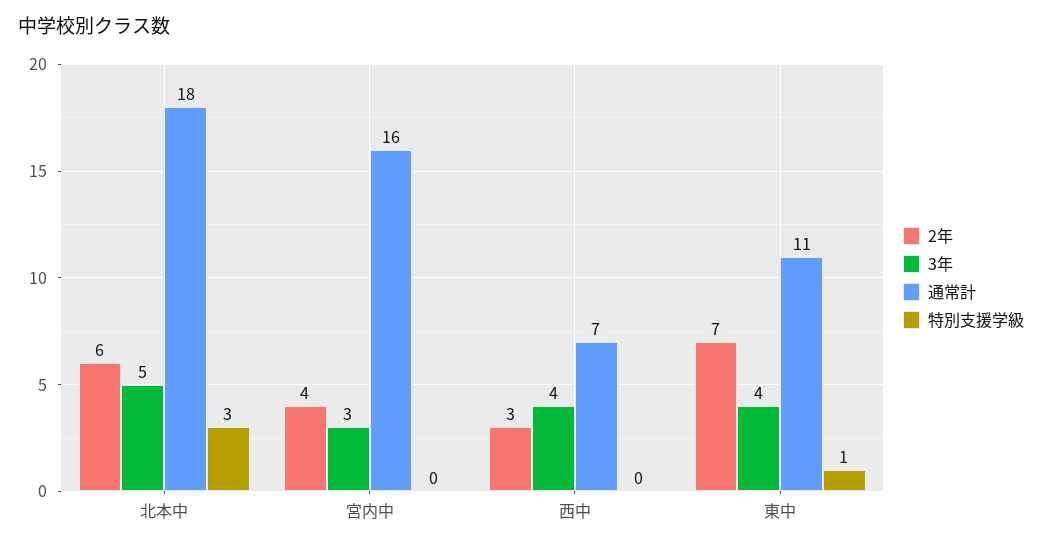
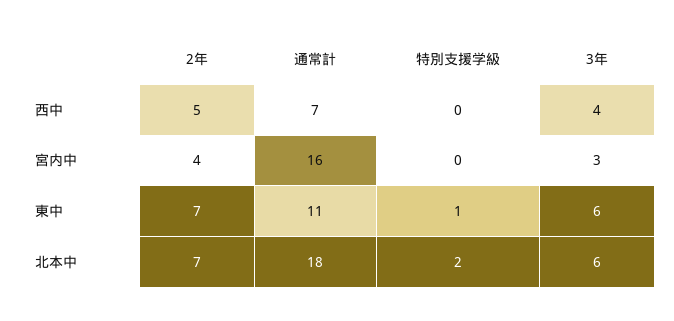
2年, 北本中: 6 -> 7
3年, 北本中: 5 -> 6
特別支援学級, 北本中: 3 -> 2
2年, 西中: 3 -> 5
3年, 東中: 4 -> 6

